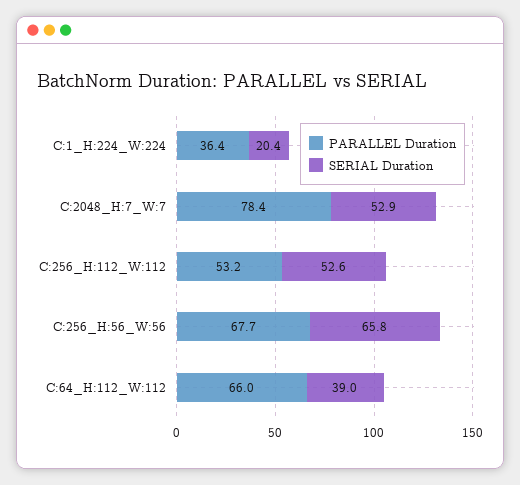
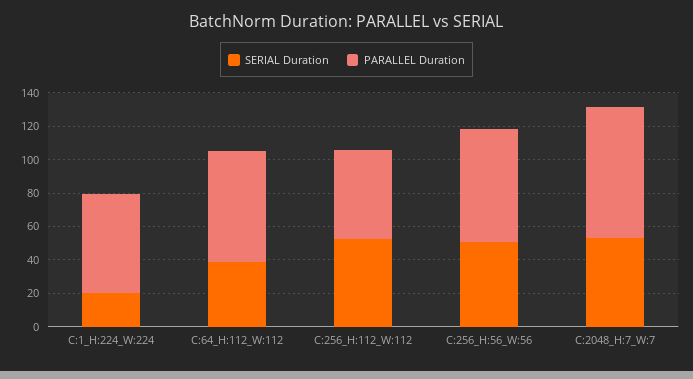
PARALLEL Duration, C:1_H:224_W:224: 36.4 -> 60
SERIAL Duration, C:256_H:56_W:56: 65.8 -> 50

